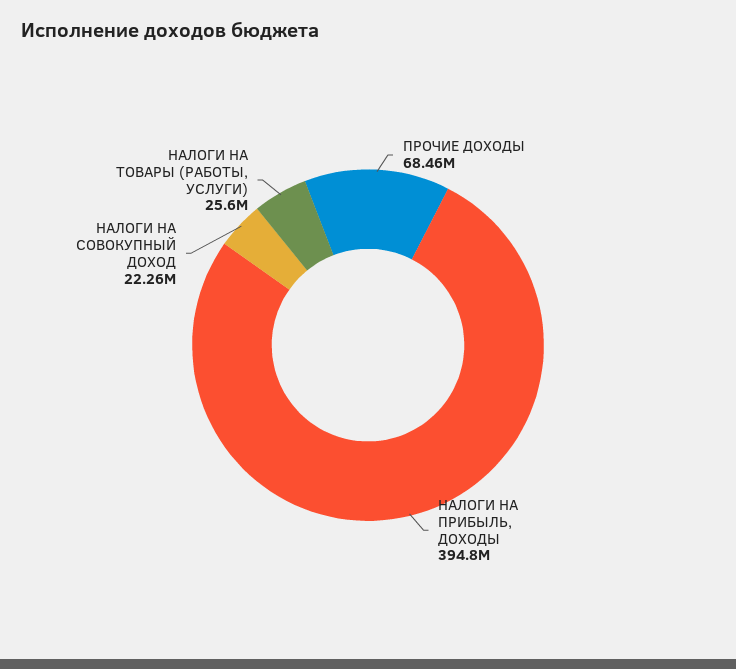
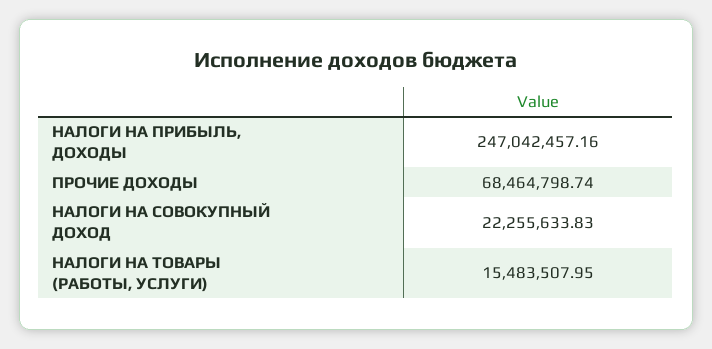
НАЛОГИ НА ПРИБЫЛЬ, ДОХОДЫ: 394800000 -> 247042457.16
НАЛОГИ НА ТОВАРЫ (РАБОТЫ, УСЛУГИ): 25600000 -> 15483507.95

